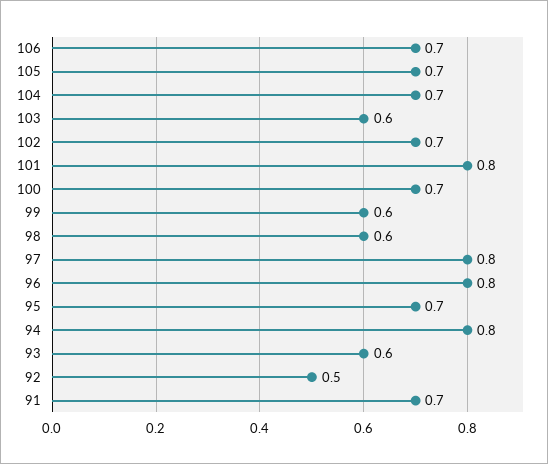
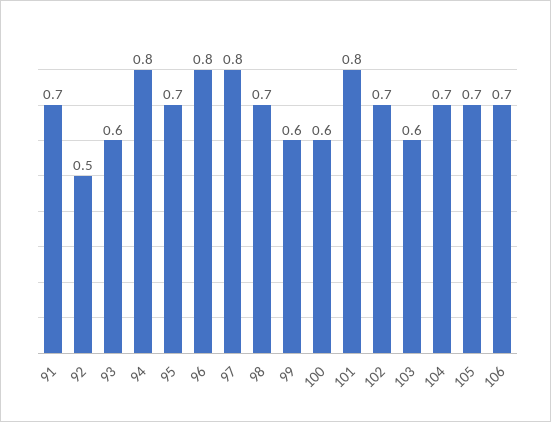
100: 0.7 -> 0.6
98: 0.6 -> 0.7

